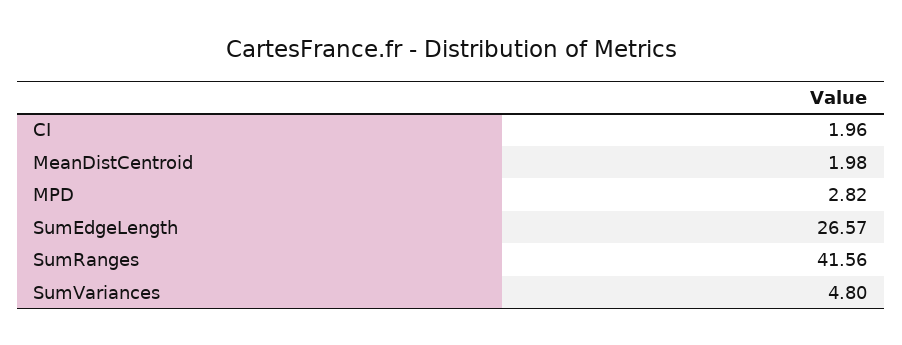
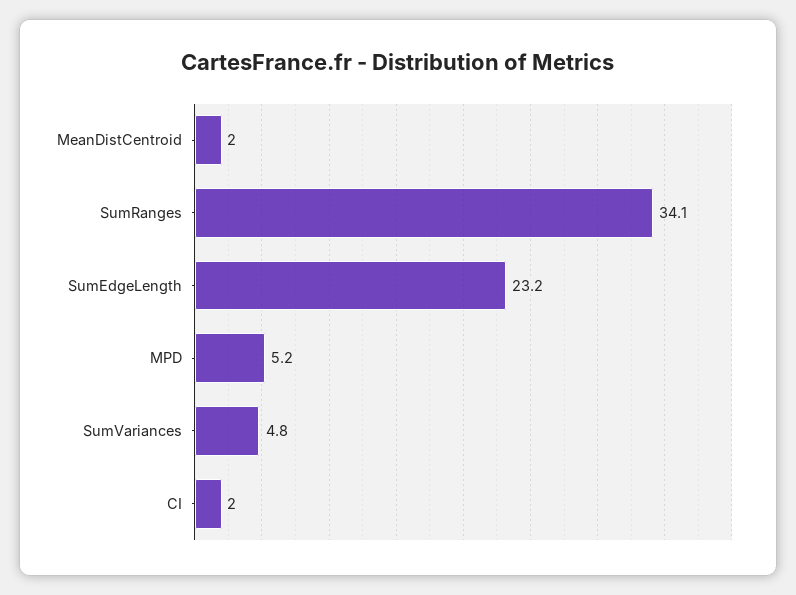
MPD: 2.82 -> 5.2
SumEdgeLength: 26.57 -> 23.2
SumRanges: 41.56 -> 34.1

